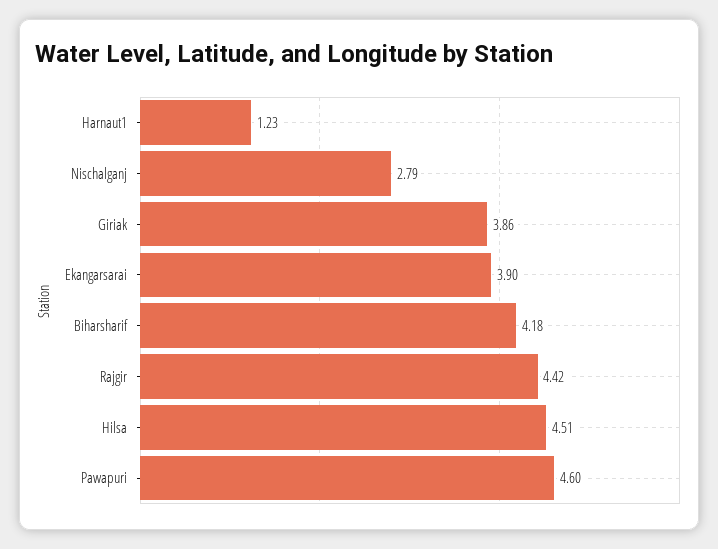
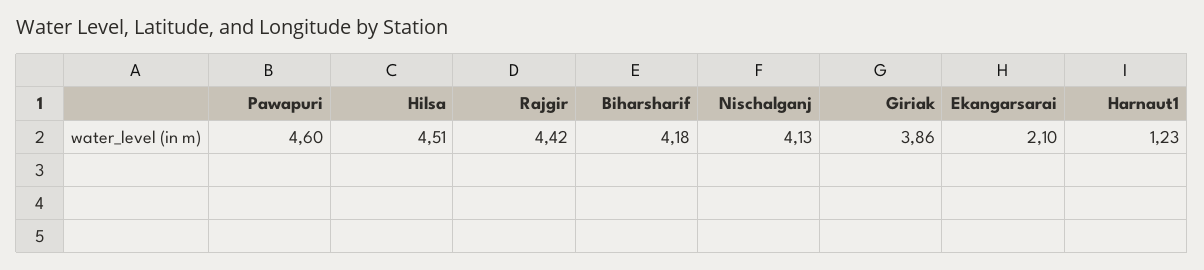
Nischalganj: 2.79 -> 4.13
Ekangarsarai: 3.9 -> 2.1

